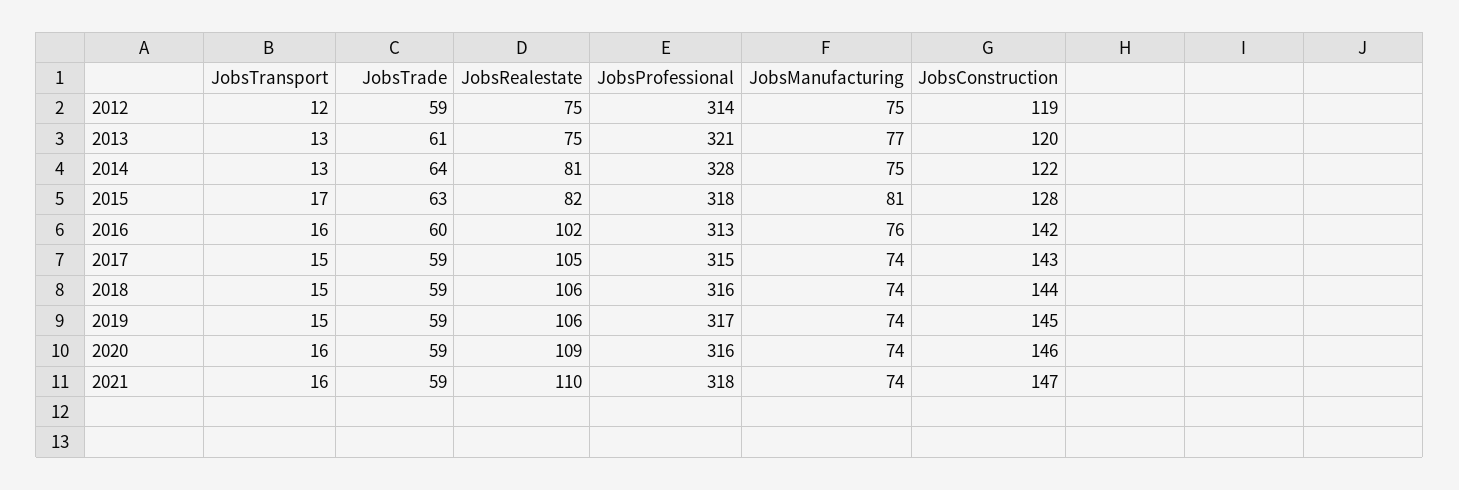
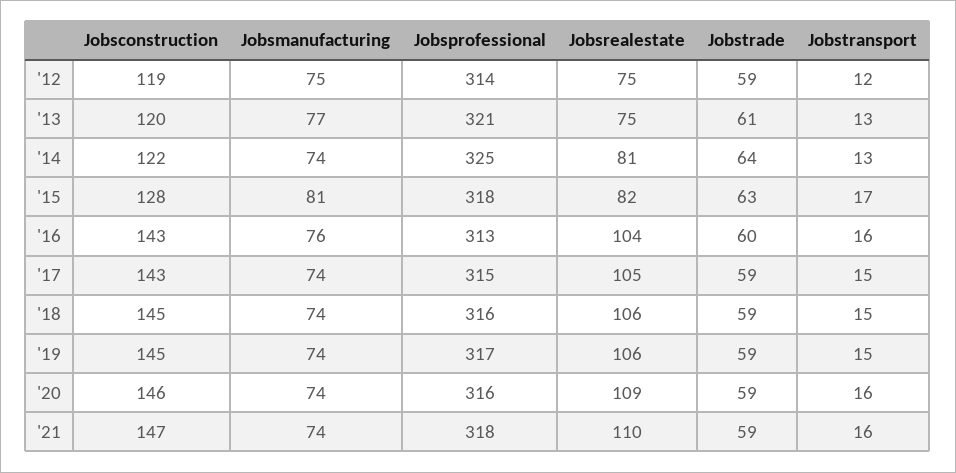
JobsProfessional, 2014: 328 -> 325
JobsManufacturing, 2014: 75 -> 74
JobsRealestate, 2016: 102 -> 104
JobsConstruction, 2016: 142 -> 143
JobsConstruction, 2018: 144 -> 145

